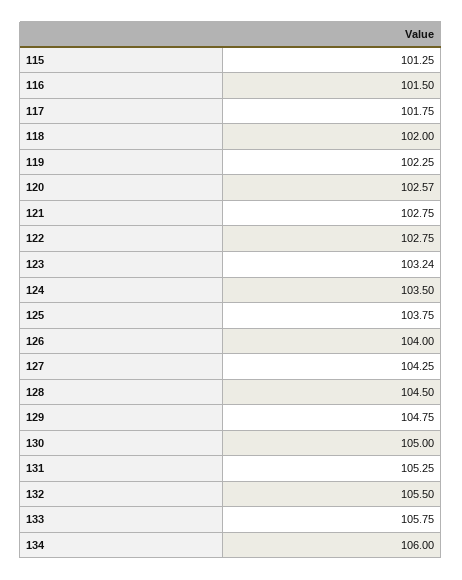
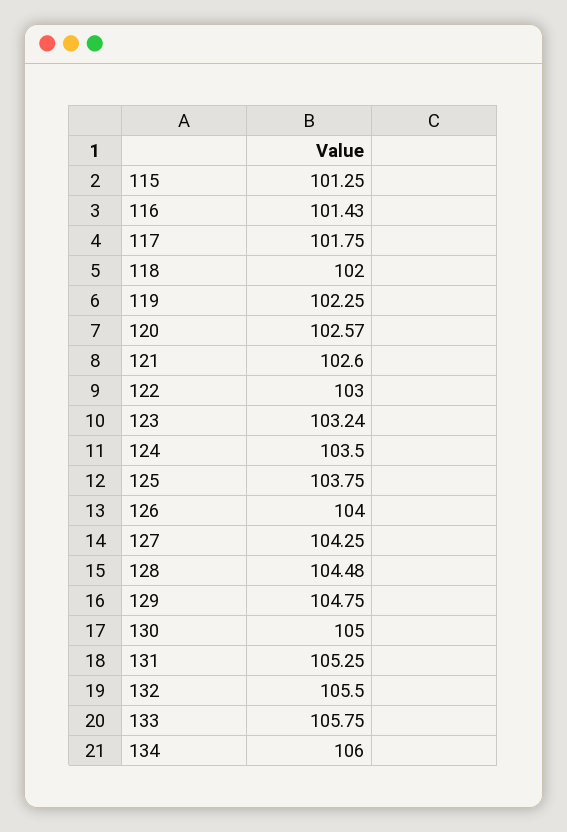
116: 101.5 -> 101.43
121: 102.75 -> 102.6
122: 102.75 -> 103
128: 104.5 -> 104.48

